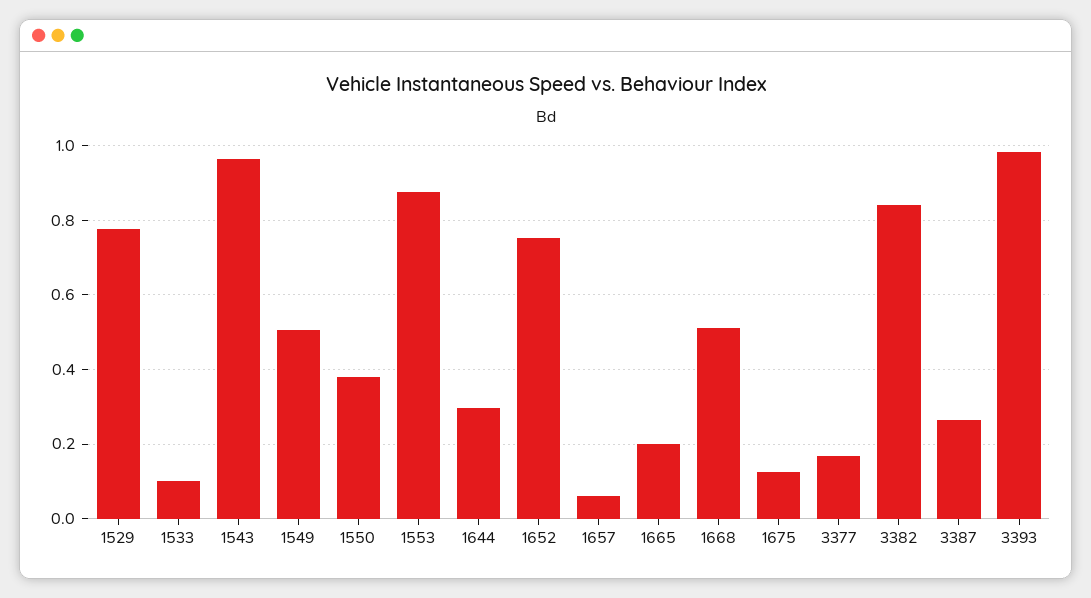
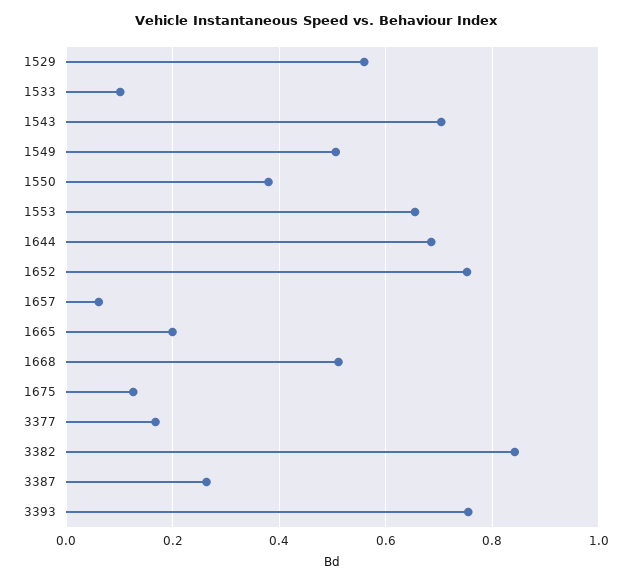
1529: 0.78 -> 0.56
1543: 0.96 -> 0.7
1553: 0.88 -> 0.66
1644: 0.3 -> 0.68
3393: 0.98 -> 0.76

